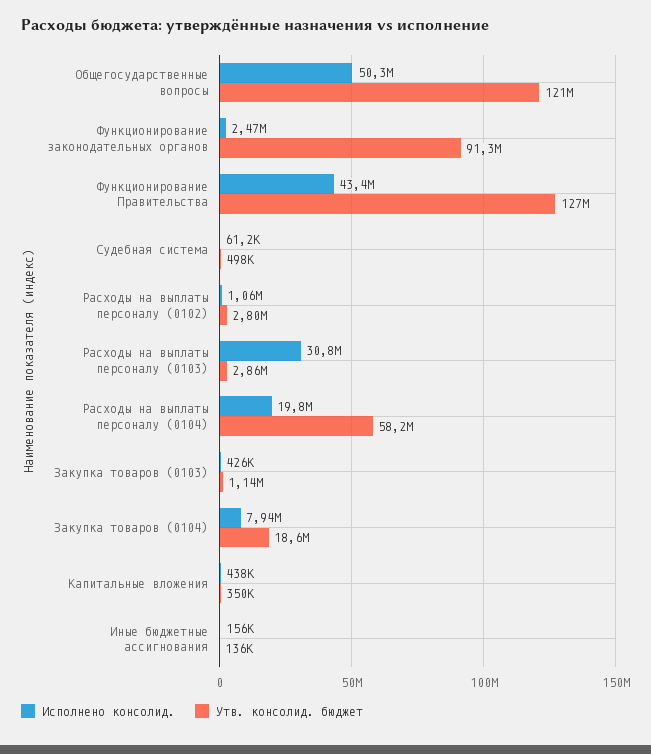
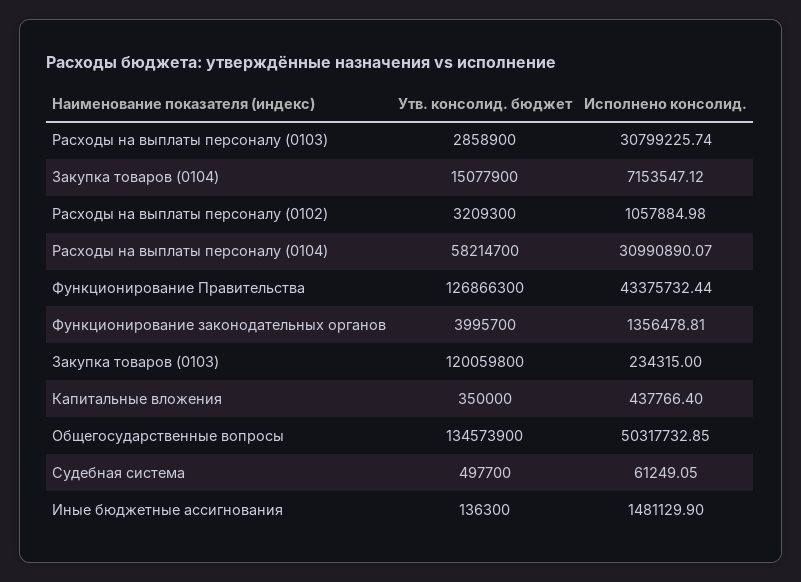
Утв. консолид. бюджет, Общегосударственные вопросы: 121000000 -> 134573900
Исполнено консолид., Функционирование законодательных органов: 2470000 -> 1356478.81
Утв. консолид. бюджет, Функционирование законодательных органов: 91300000 -> 3995700
Утв. консолид. бюджет, Расходы на выплаты персоналу (0102): 2800000 -> 3209300
Исполнено консолид., Расходы на выплаты персоналу (0104): 19800000 -> 30990890.07
Исполнено консолид., Закупка товаров (0103): 426000 -> 234315
Утв. консолид. бюджет, Закупка товаров (0103): 1140000 -> 120059800
Исполнено консолид., Закупка товаров (0104): 7940000 -> 7153547.12
Утв. консолид. бюджет, Закупка товаров (0104): 18600000 -> 15077900
Исполнено консолид., Иные бюджетные ассигнования: 156000 -> 1481129.9

